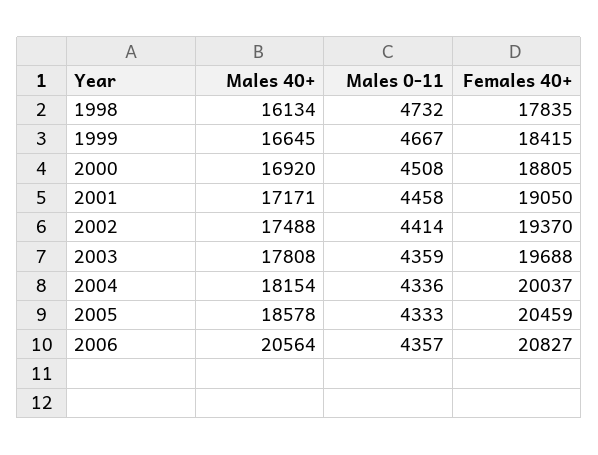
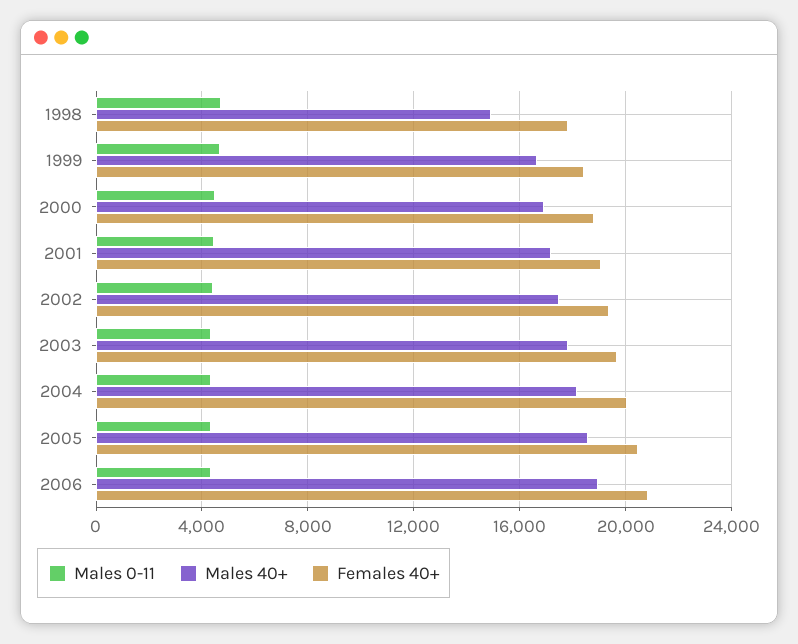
Males 40+, 1998: 16134 -> 15000
Males 40+, 2006: 20564 -> 19000

